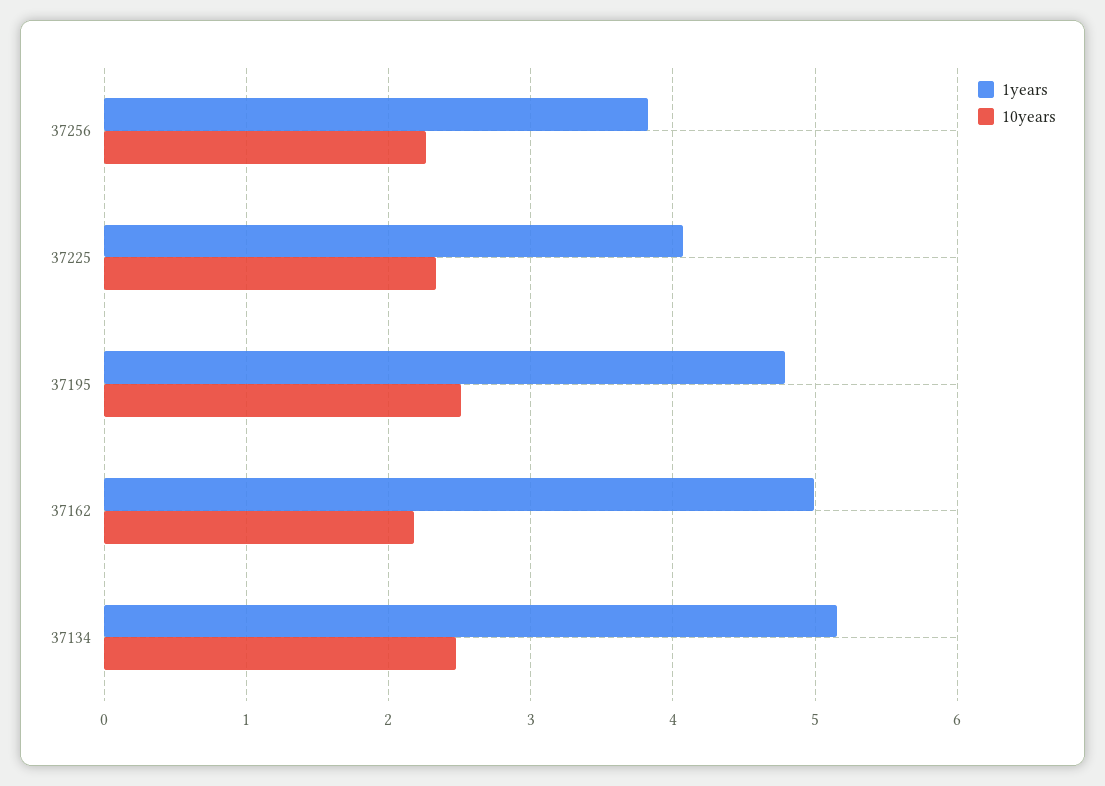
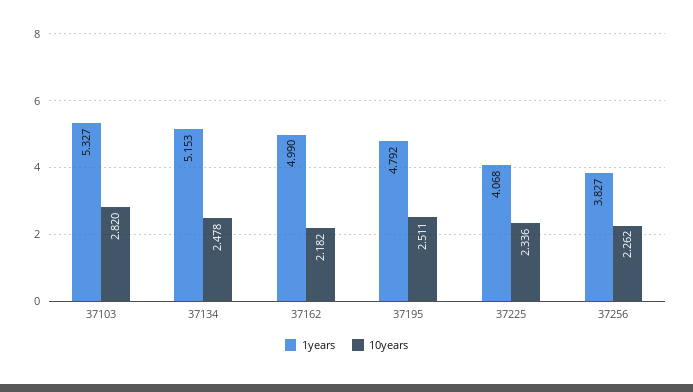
1years, 37103: none -> 5.327
10years, 37103: none -> 2.82

